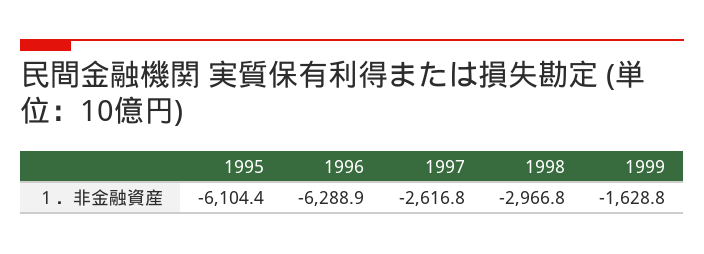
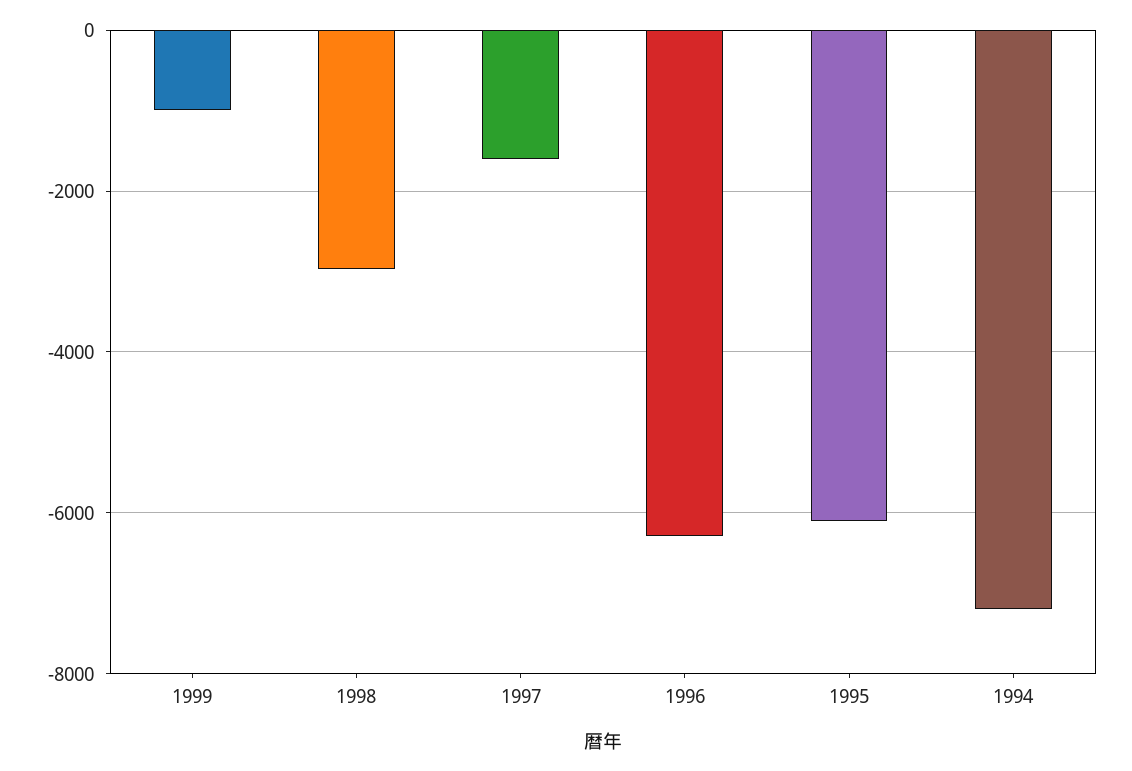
1997: -2616.8 -> -1600
1999: -1628.8 -> -1000
1994: none -> -7200

